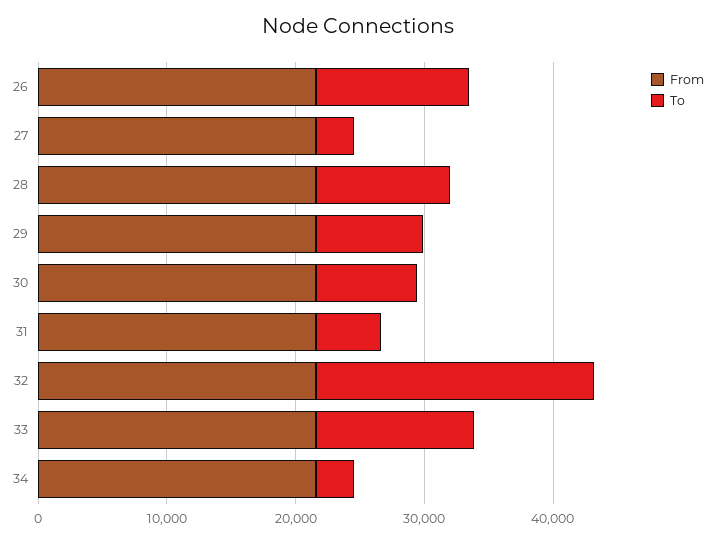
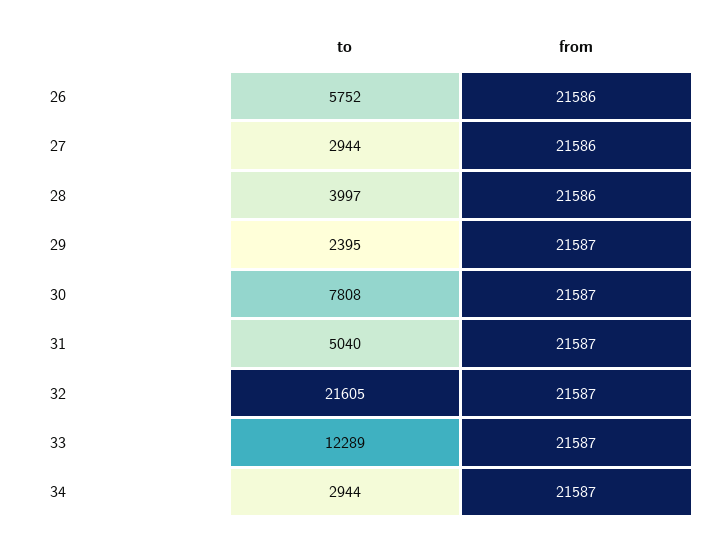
To, 26: 12000 -> 5752
To, 28: 10000 -> 3997
To, 29: 8000 -> 2395

